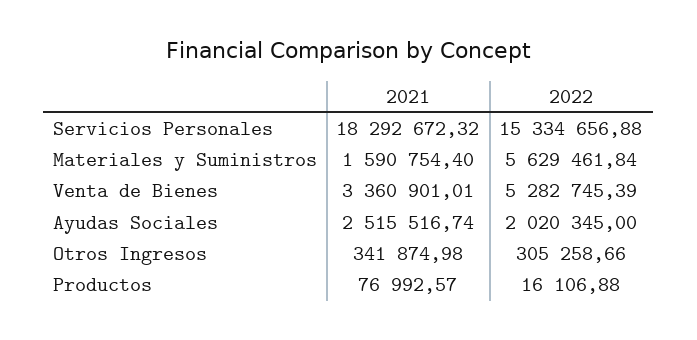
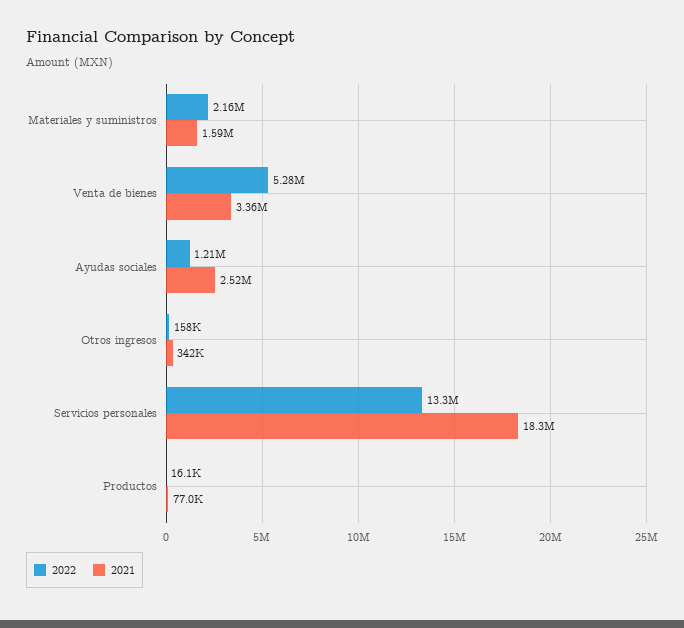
2022, Servicios Personales: 15334656.88 -> 13300000
2022, Materiales y Suministros: 5629461.84 -> 2160000
2022, Ayudas Sociales: 2020345 -> 1210000
2022, Otros Ingresos: 305258.66 -> 158000

